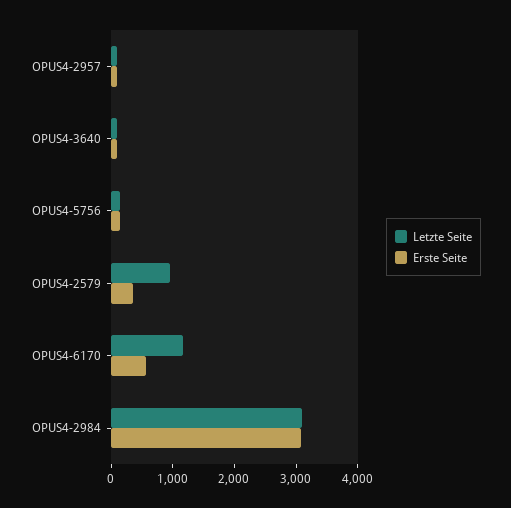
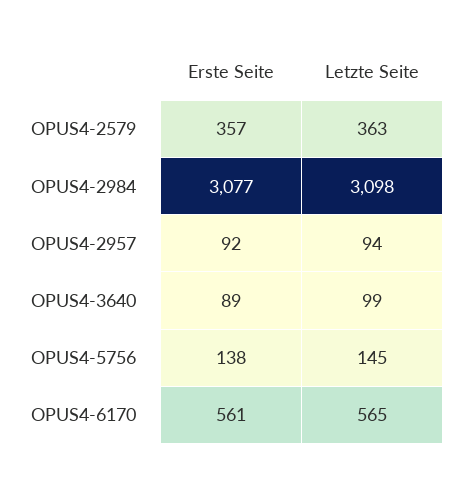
Letzte Seite, OPUS4-2579: 1000 -> 363
Letzte Seite, OPUS4-6170: 1200 -> 565

